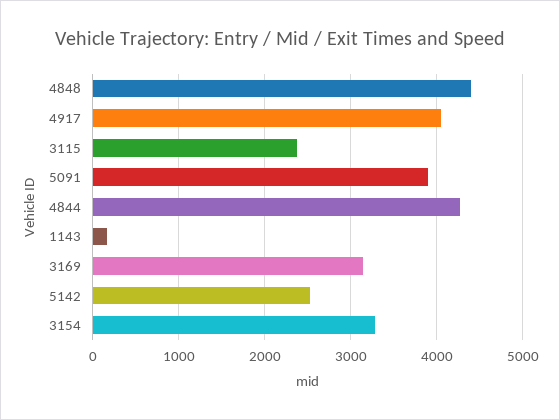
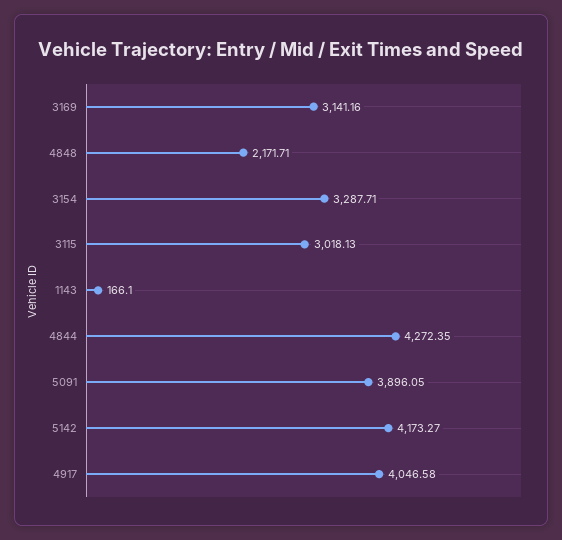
4848: 4400 -> 2171.71
3115: 2400 -> 3018.13
5142: 2500 -> 4173.27

